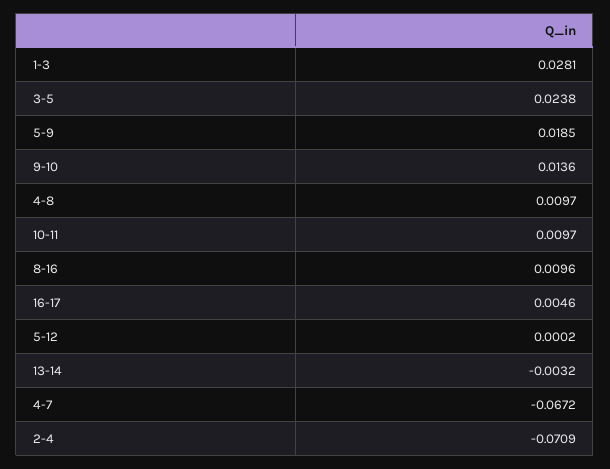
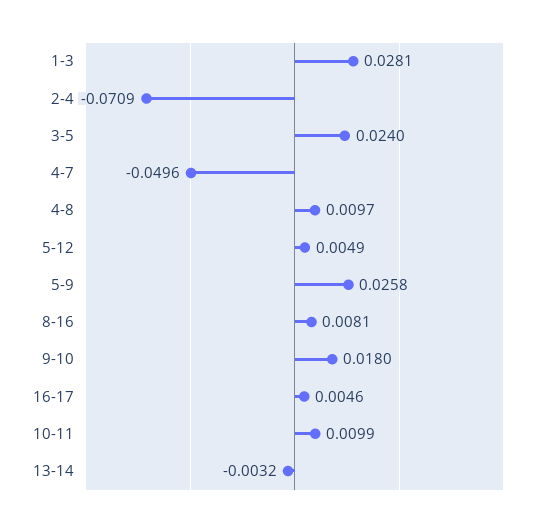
3-5: 0.0238 -> 0.024
5-9: 0.0185 -> 0.0258
9-10: 0.0136 -> 0.018
10-11: 0.0097 -> 0.0099
8-16: 0.0096 -> 0.0081
5-12: 0.0002 -> 0.0049
4-7: -0.0672 -> -0.0496

